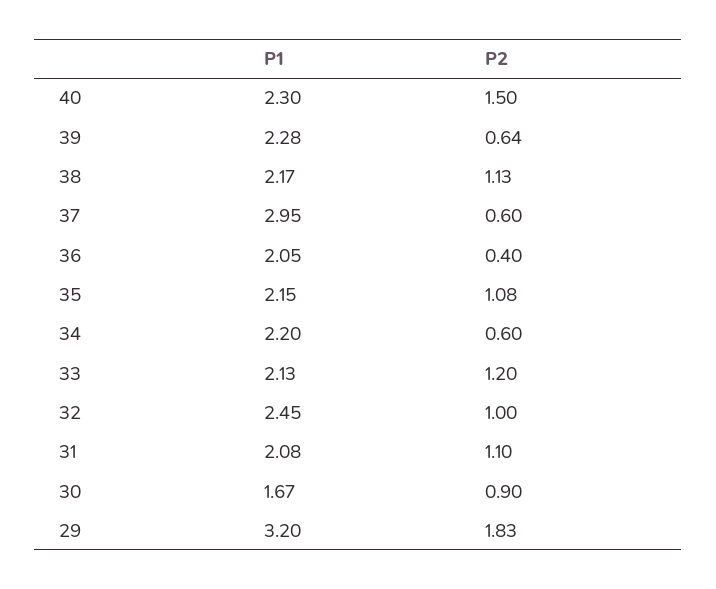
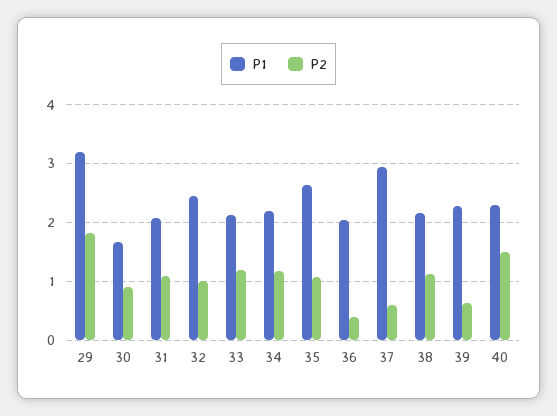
P1, 35: 2.15 -> 2.6
P2, 34: 0.6 -> 1.2

